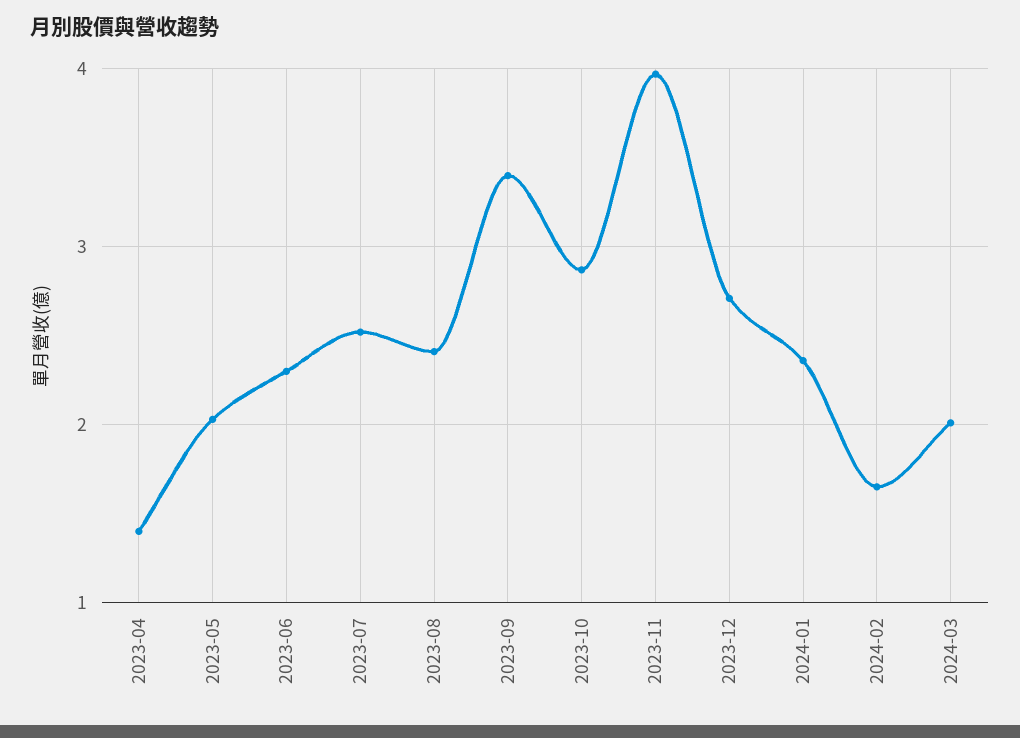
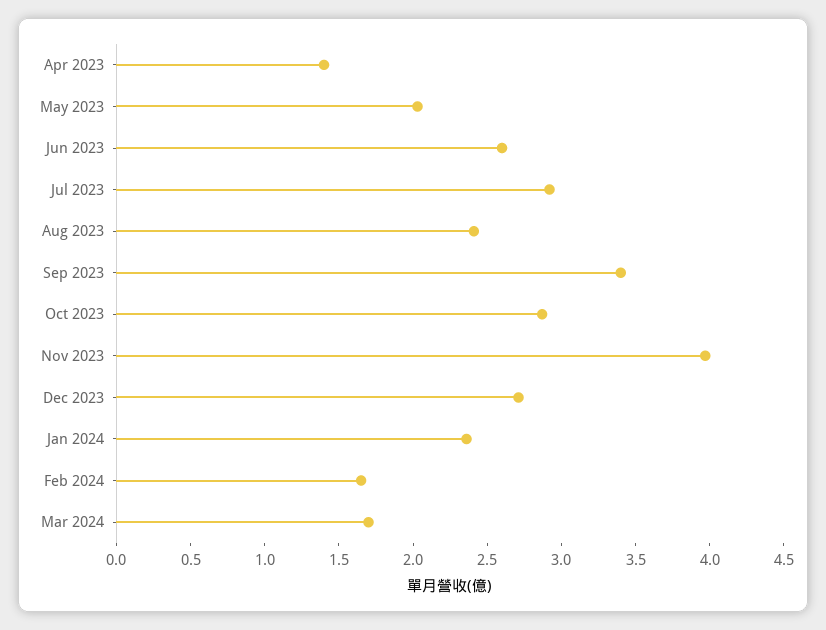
2023-06: 2.3 -> 2.6
2023-07: 2.5 -> 2.9
2024-03: 2 -> 1.7

